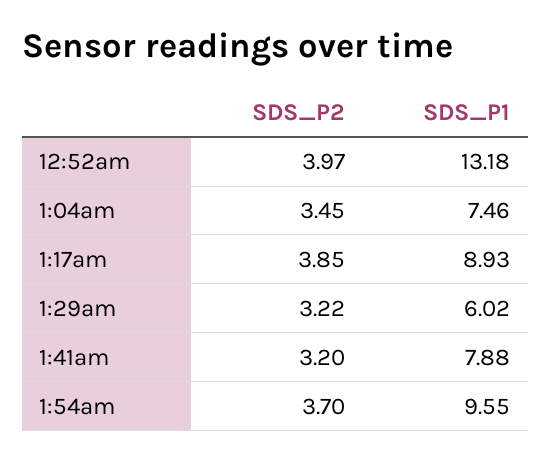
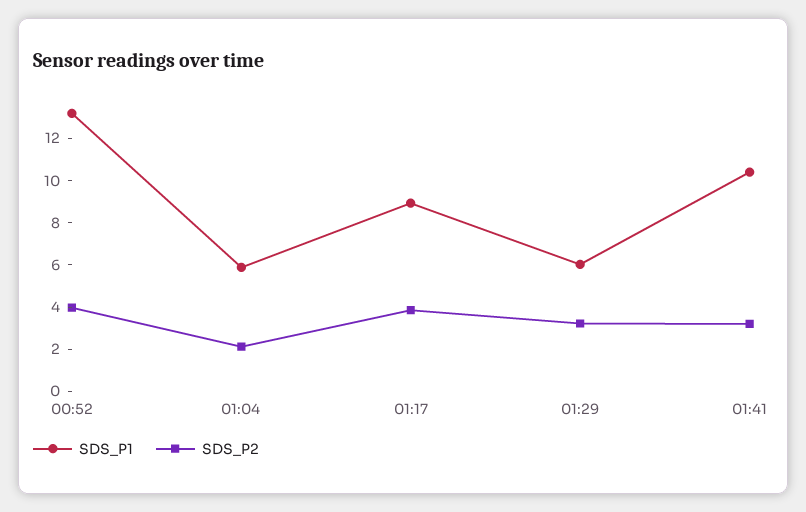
SDS_P2, 1:04am: 3.45 -> 2
SDS_P1, 1:04am: 7.46 -> 6
SDS_P1, 1:41am: 7.88 -> 10.5
SDS_P2, 1:54am: 3.7 -> none
SDS_P1, 1:54am: 9.55 -> none

